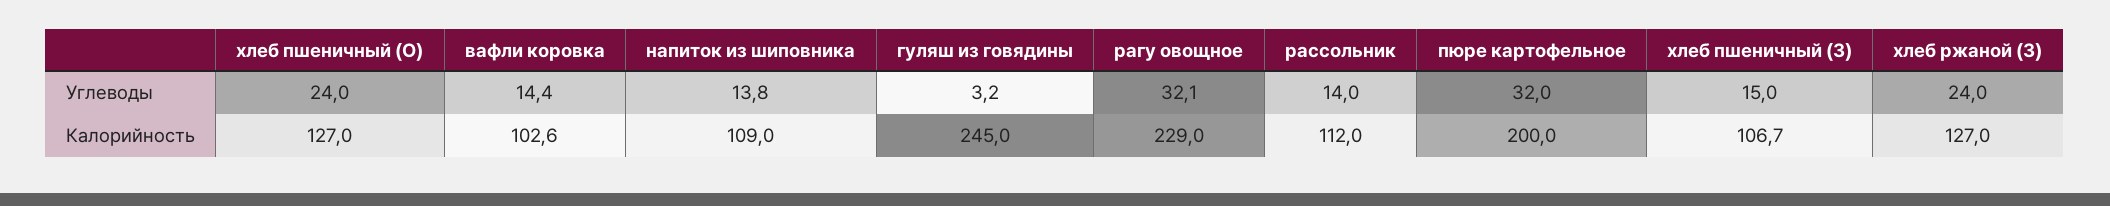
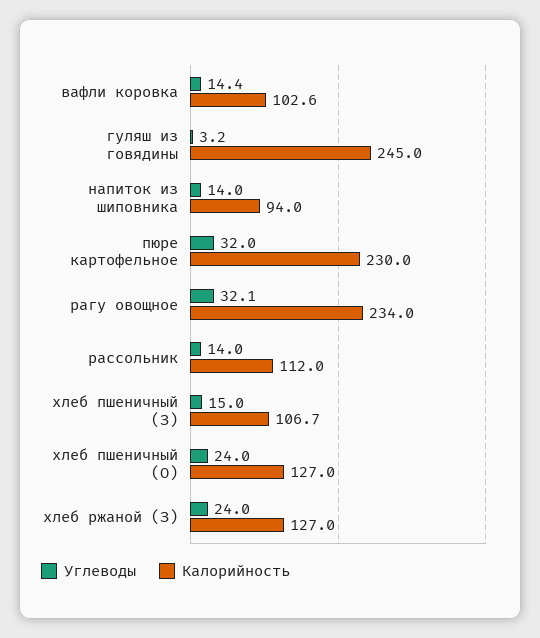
Углеводы, напиток из шиповника: 13.8 -> 14
Калорийность, напиток из шиповника: 109 -> 94
Калорийность, рагу овощное: 229 -> 234
Калорийность, пюре картофельное: 200 -> 230

